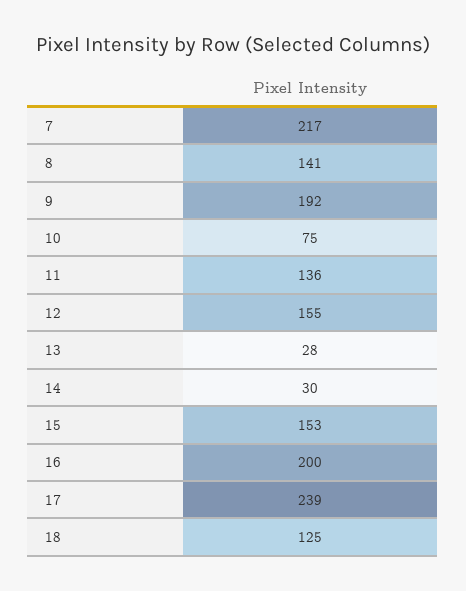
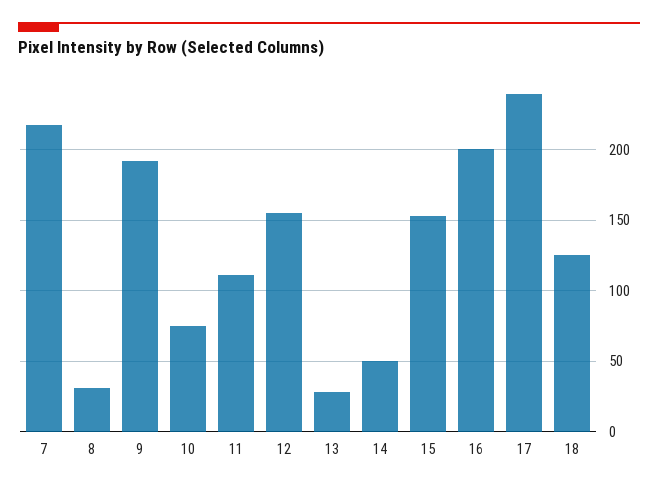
8: 141 -> 30
11: 136 -> 110
14: 30 -> 50

